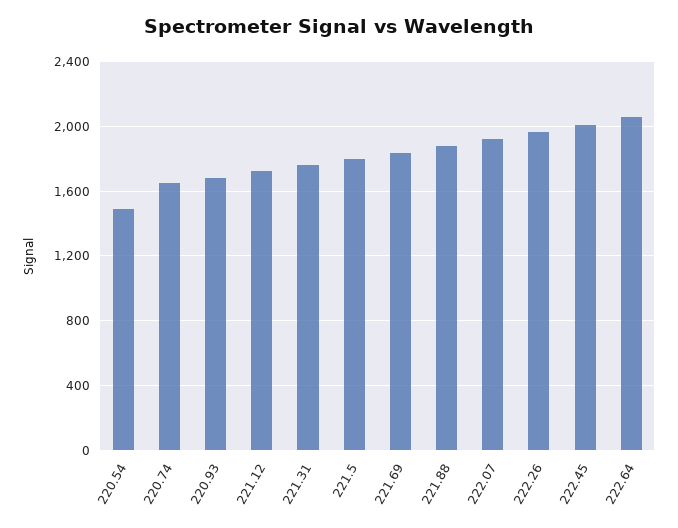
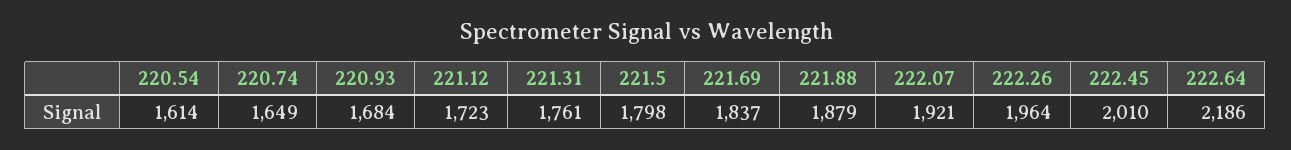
220.54: 1500 -> 1614
222.64: 2050 -> 2186

